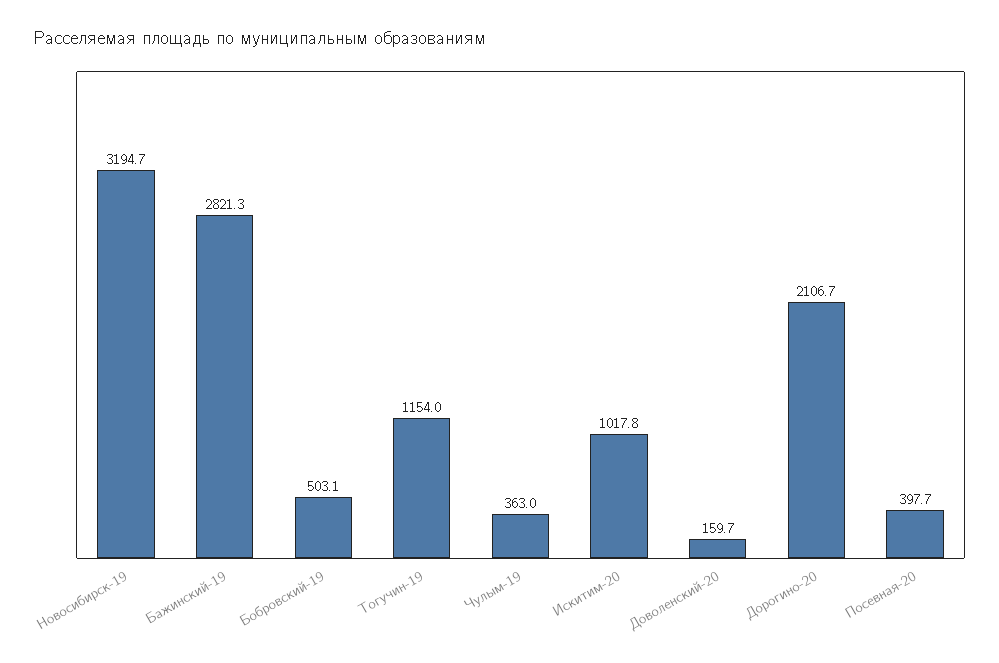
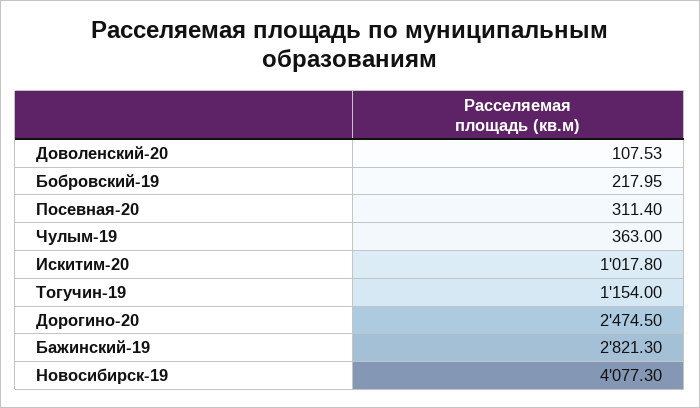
Новосибирск-19: 3194.7 -> 4077.3
Бобровский-19: 503.1 -> 217.95
Доволенский-20: 159.7 -> 107.53
Дорогино-20: 2106.7 -> 2474.5
Посевная-20: 397.7 -> 311.4

